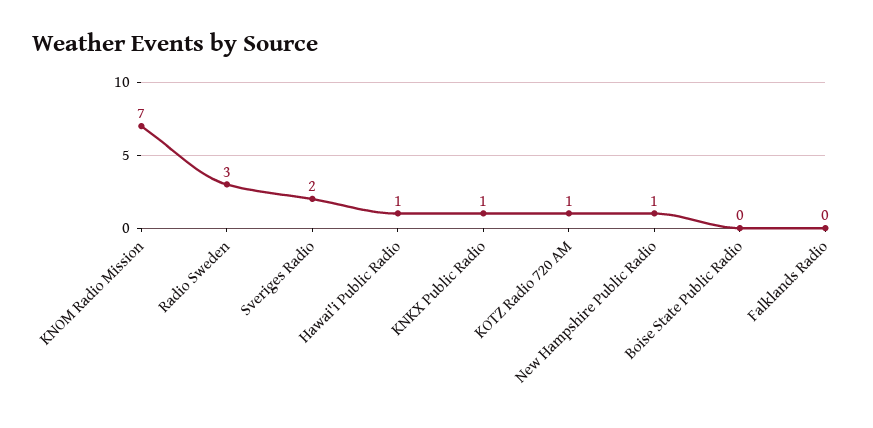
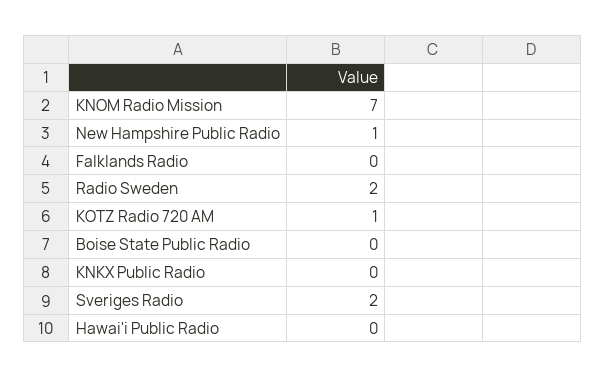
Radio Sweden: 3 -> 2
Hawai'i Public Radio: 1 -> 0
KNKX Public Radio: 1 -> 0

